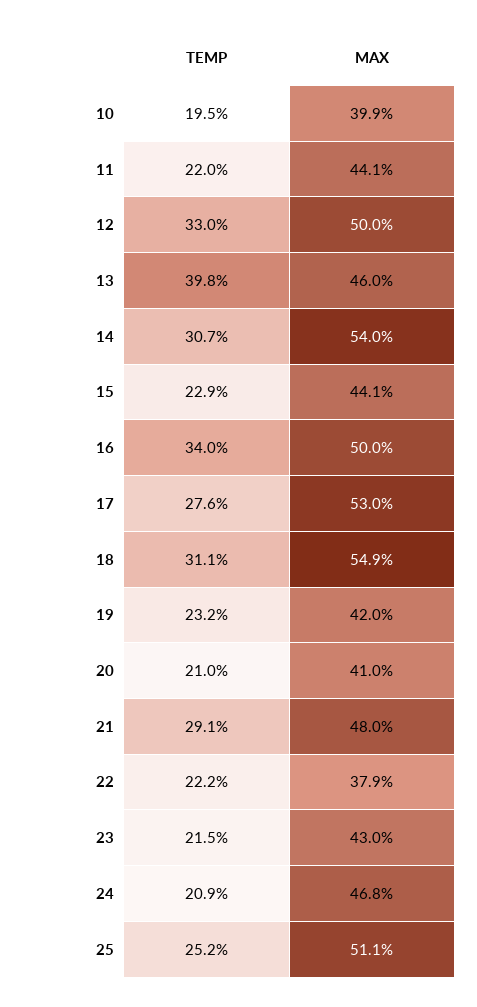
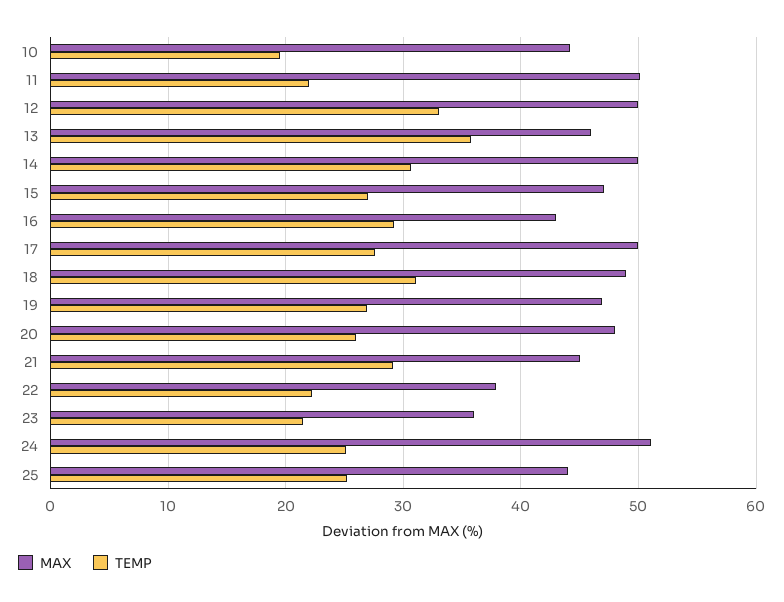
MAX, 10: 39.9 -> 44
MAX, 11: 44.1 -> 50
TEMP, 13: 39.8 -> 36
MAX, 14: 54 -> 50
TEMP, 15: 22.9 -> 27
MAX, 15: 44.1 -> 47
TEMP, 16: 34 -> 29
MAX, 16: 50 -> 43
MAX, 17: 53 -> 50
MAX, 18: 54.9 -> 49
TEMP, 19: 23.2 -> 27
MAX, 19: 42 -> 47
TEMP, 20: 21 -> 26
MAX, 20: 41 -> 48
MAX, 21: 48 -> 45
MAX, 23: 43 -> 36
TEMP, 24: 20.9 -> 25
MAX, 24: 46.8 -> 51
MAX, 25: 51.1 -> 44

